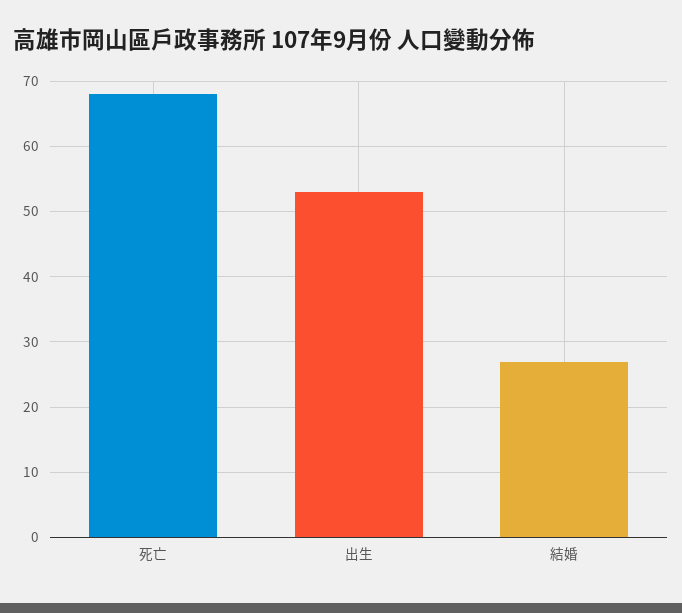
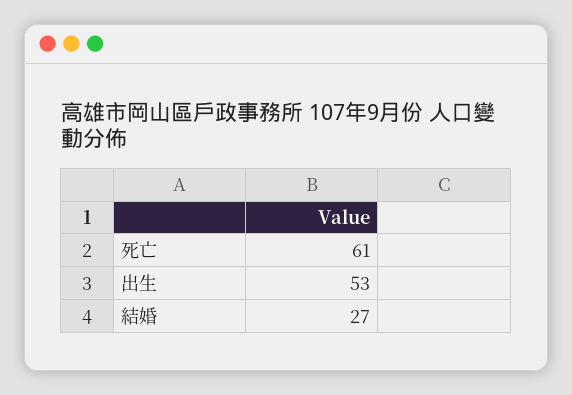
死亡: 68 -> 61

